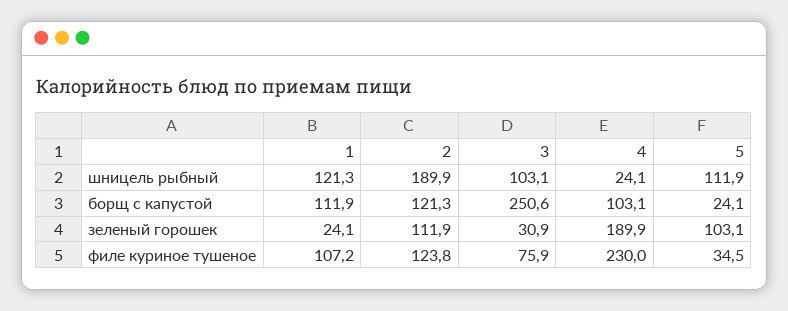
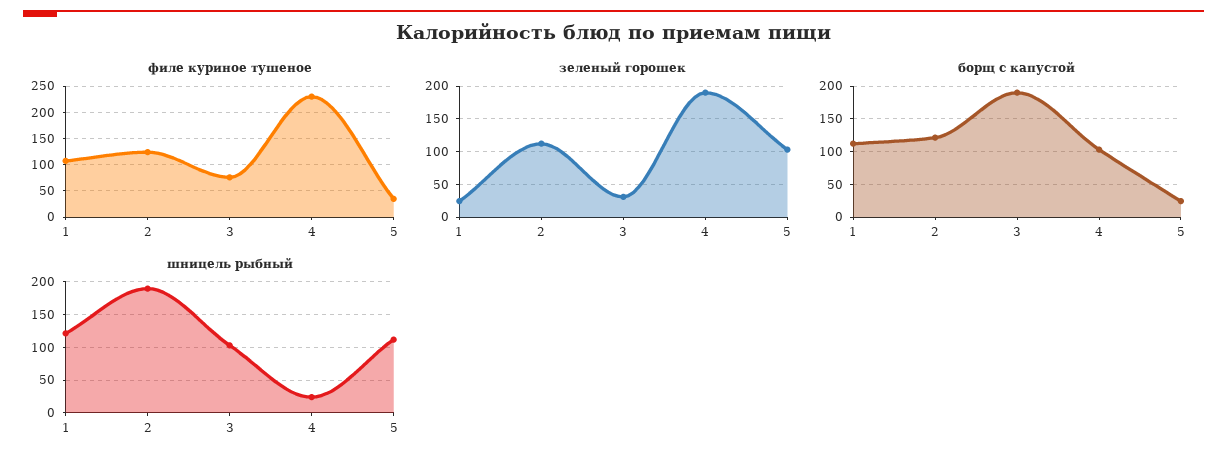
борщ с капустой, 3: 250.6 -> 190

